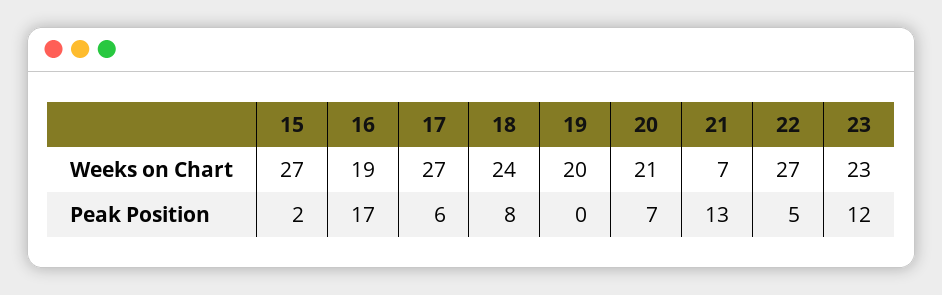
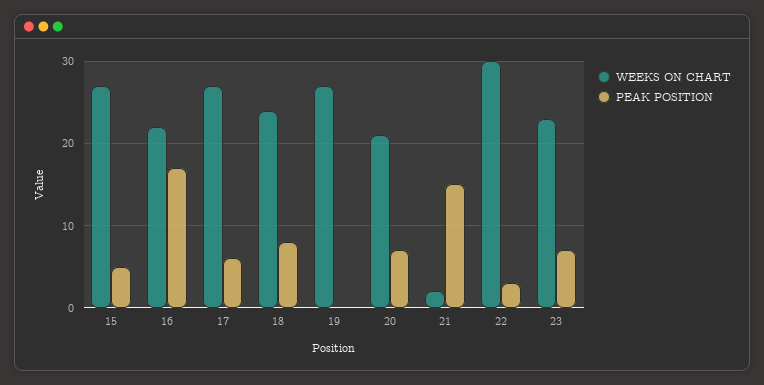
Weeks on Chart, 16: 19 -> 22
Weeks on Chart, 19: 20 -> 27
Weeks on Chart, 21: 7 -> 2
Weeks on Chart, 22: 27 -> 30
Peak Position, 15: 2 -> 5
Peak Position, 21: 13 -> 15
Peak Position, 22: 5 -> 3
Peak Position, 23: 12 -> 7

